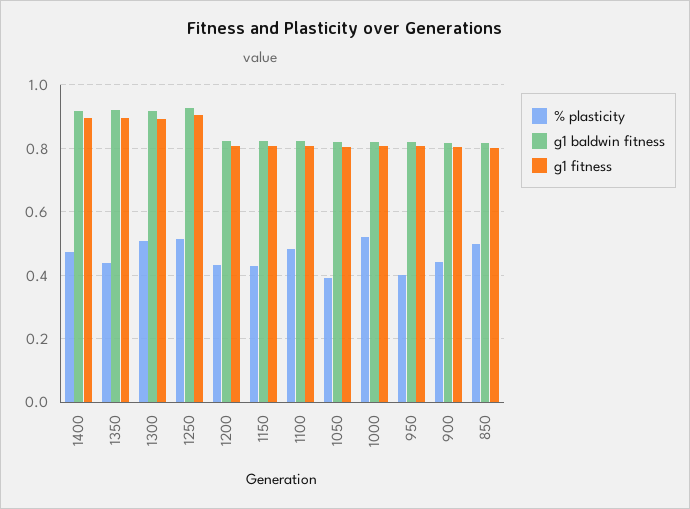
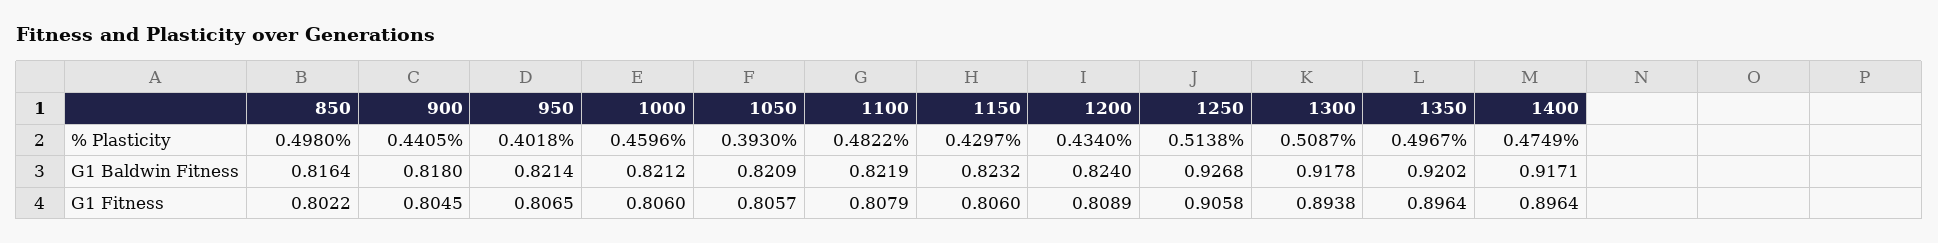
% plasticity, 1350: 0.44 -> 0.4967
% plasticity, 1000: 0.52 -> 0.4596

